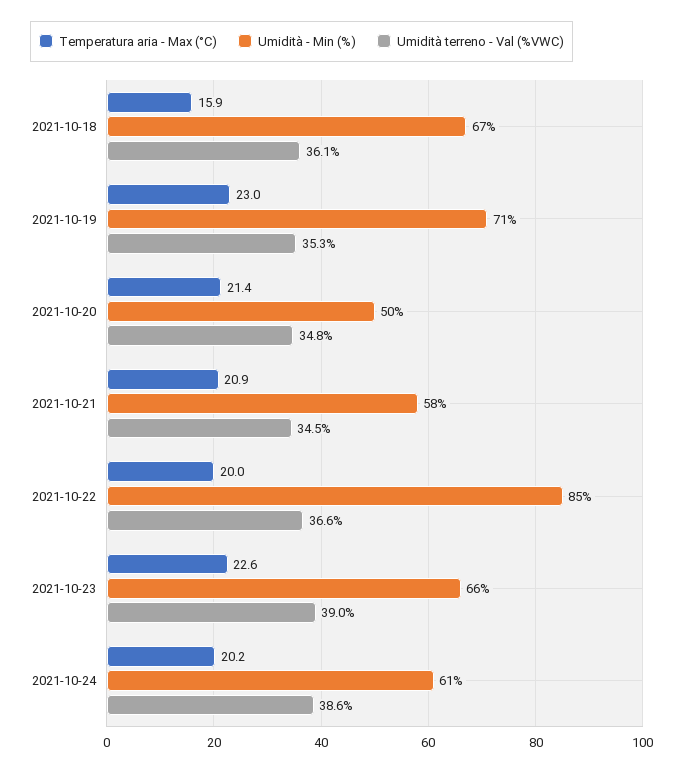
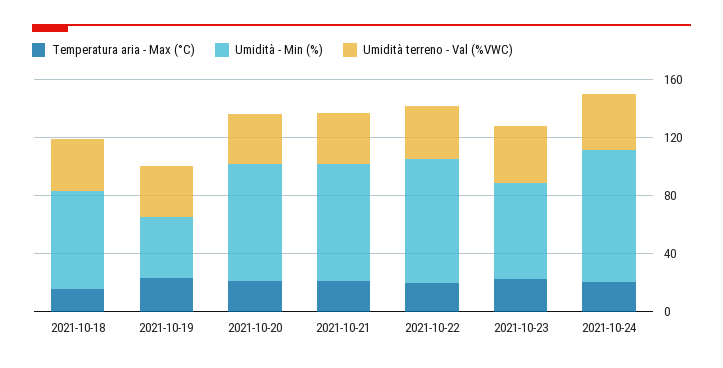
Umidità - Min (%), 2021-10-19: 71 -> 40
Umidità - Min (%), 2021-10-20: 50 -> 80
Umidità - Min (%), 2021-10-21: 58 -> 80
Umidità - Min (%), 2021-10-24: 61 -> 90

